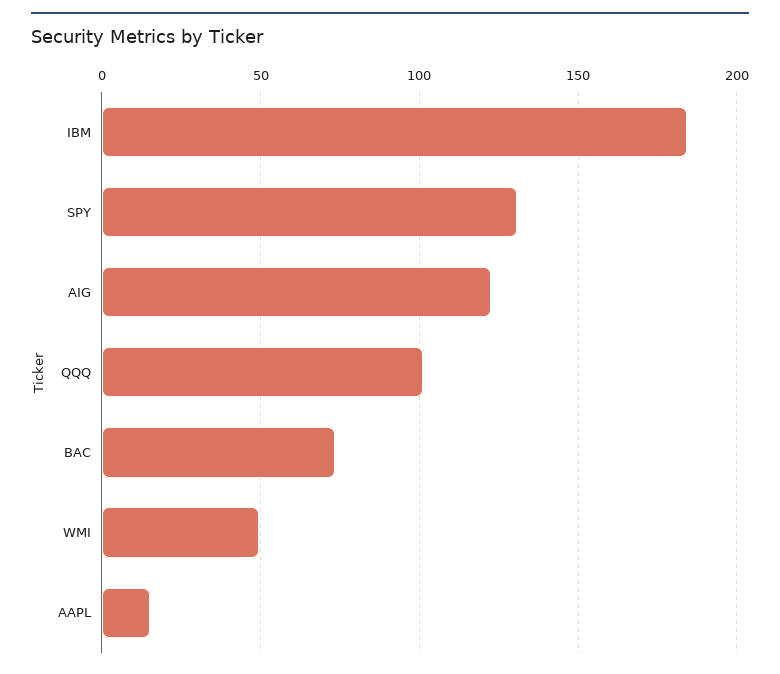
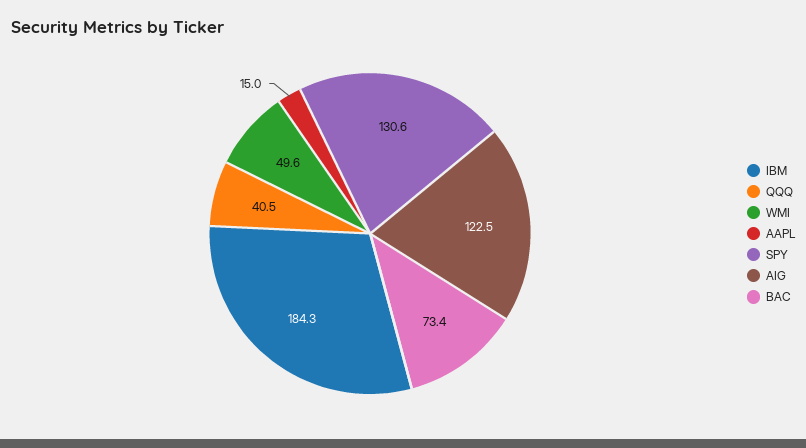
QQQ: 100 -> 40.5

